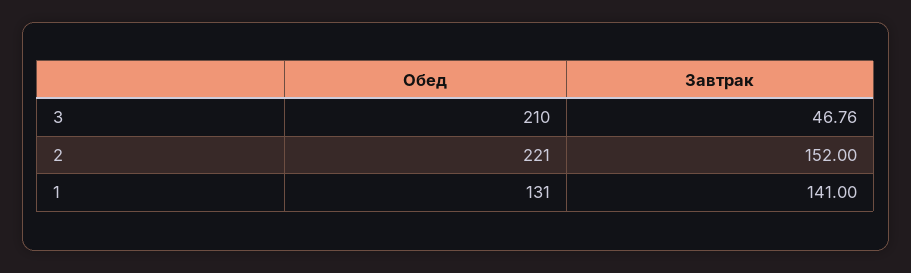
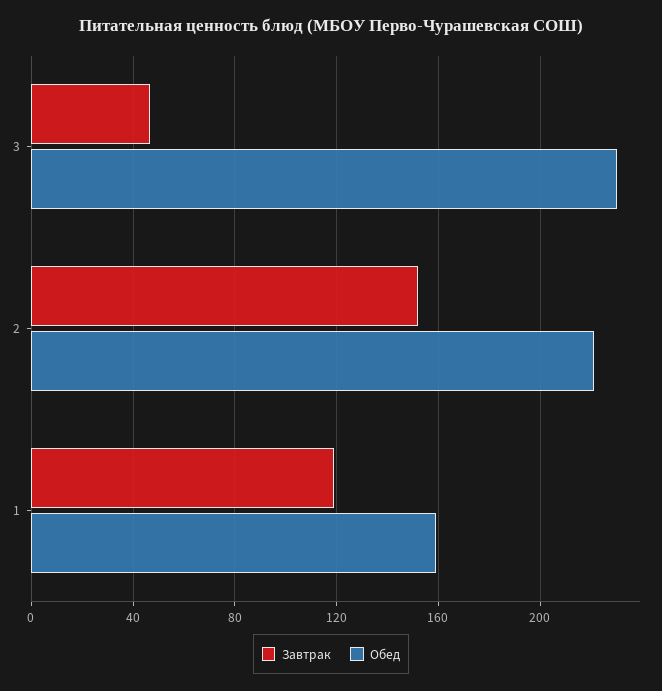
Обед, 3: 210 -> 230
Обед, 1: 131 -> 160
Завтрак, 1: 141 -> 120

